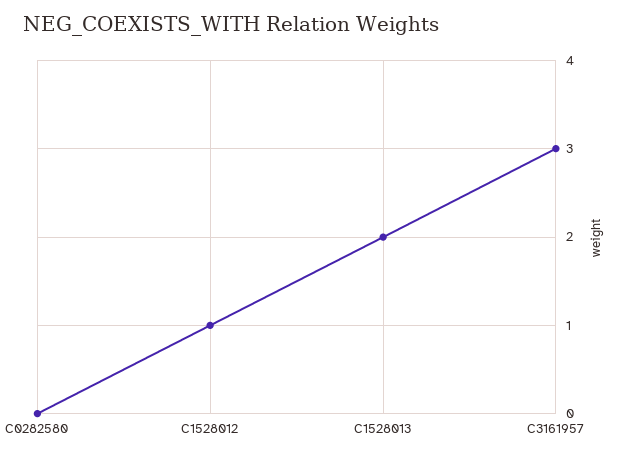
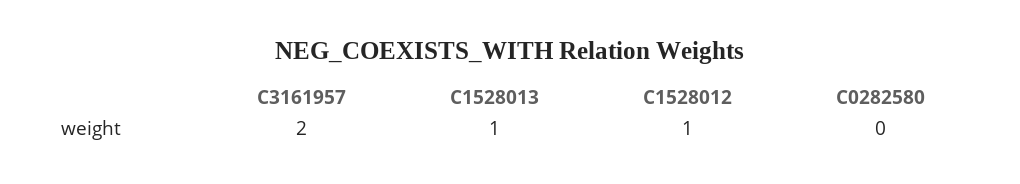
C1528013: 2 -> 1
C3161957: 3 -> 2

